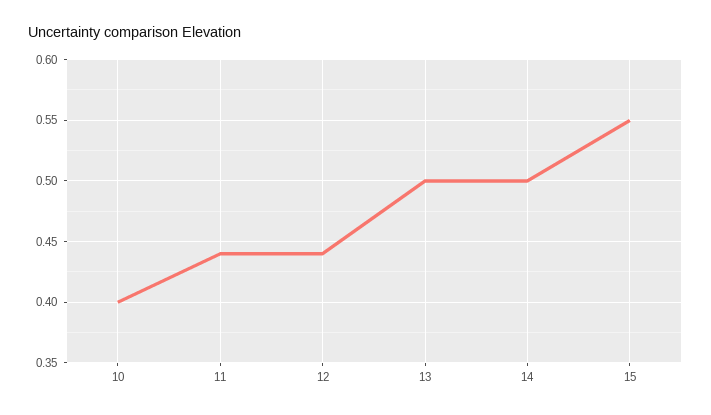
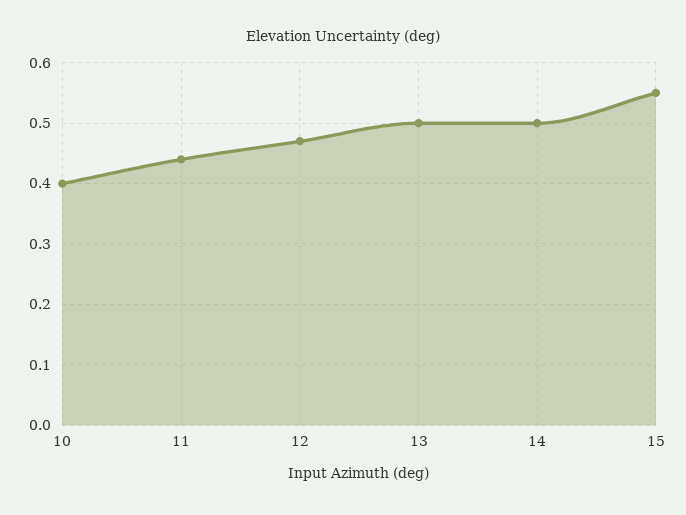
12: 0.44 -> 0.47

